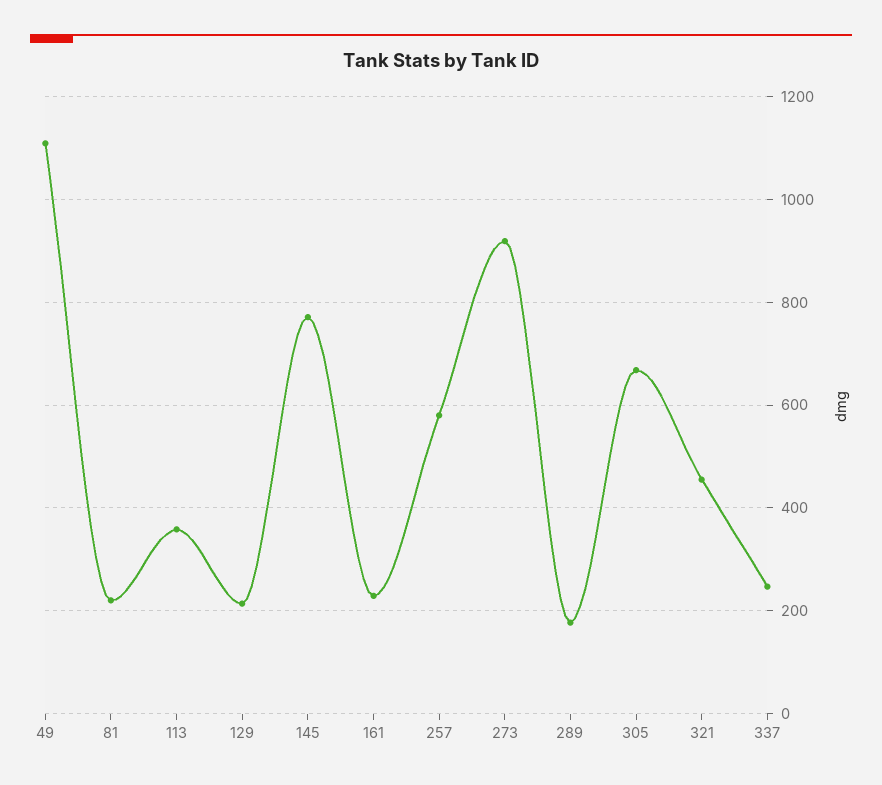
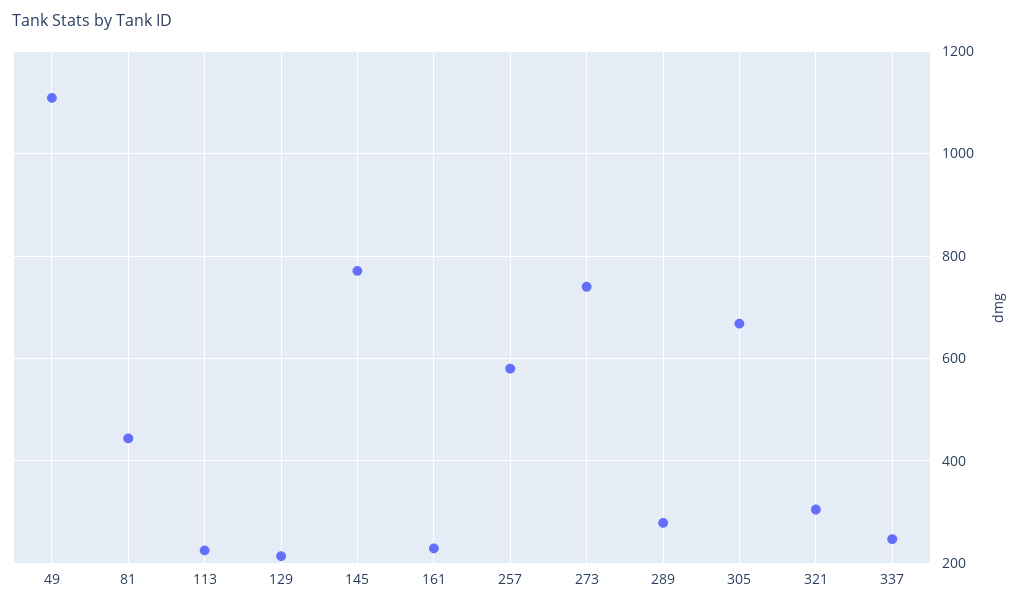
81: 220 -> 440
113: 360 -> 220
273: 920 -> 740
289: 180 -> 280
321: 460 -> 300

